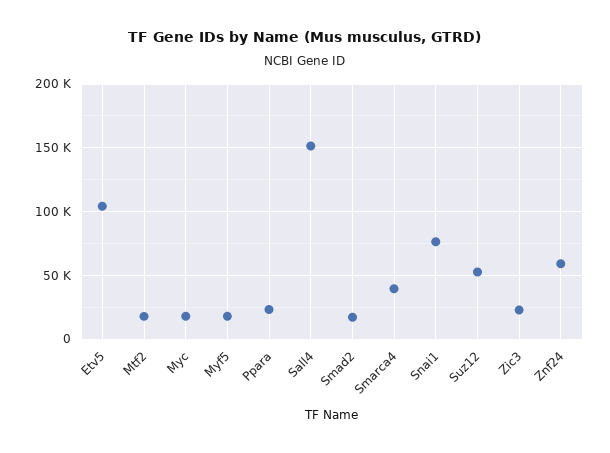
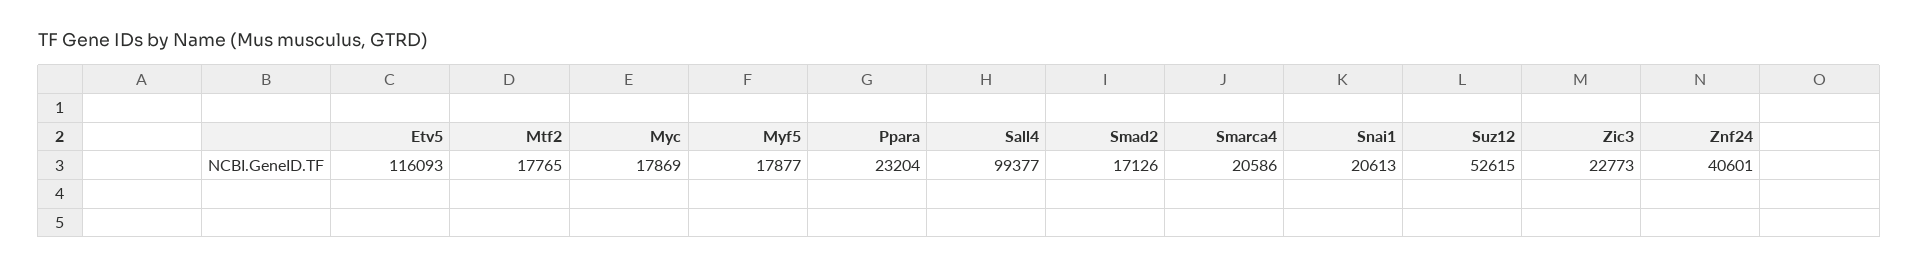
Etv5: 105000 -> 116093
Sall4: 150000 -> 99377
Smarca4: 40000 -> 20586
Snai1: 75000 -> 20613
Znf24: 60000 -> 40601

